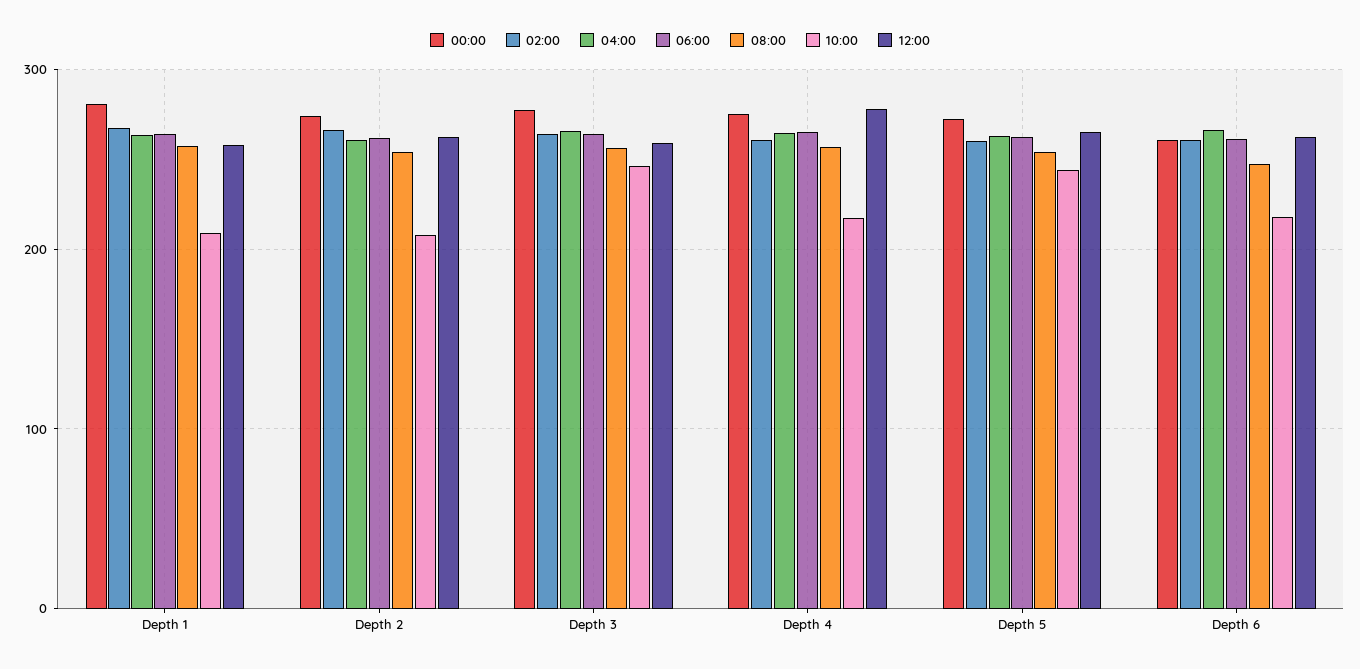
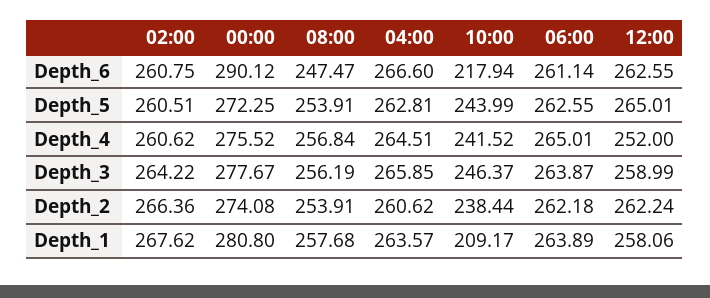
10:00, Depth 2: 210 -> 238.44
10:00, Depth 4: 220 -> 241.52
12:00, Depth 4: 280 -> 252
00:00, Depth 6: 260 -> 290.12

